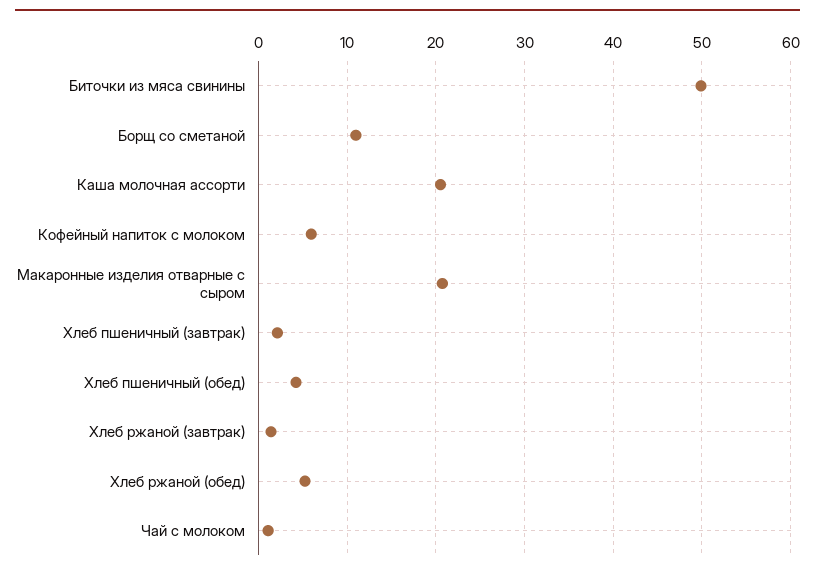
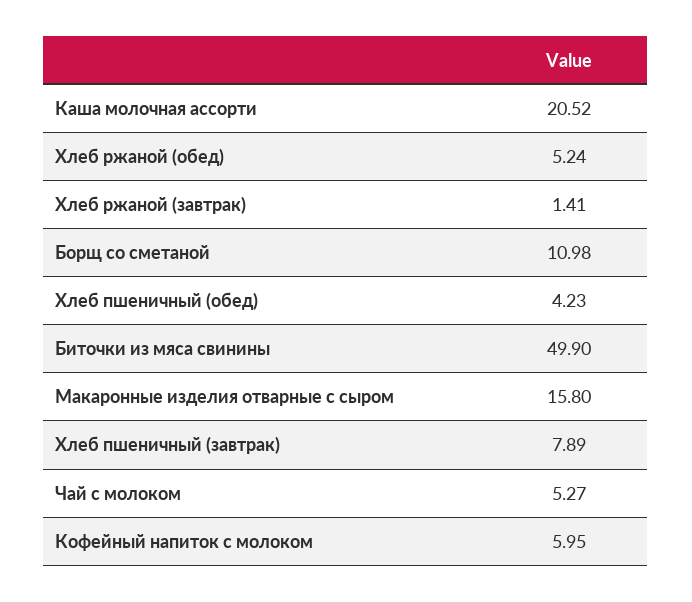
Макаронные изделия отварные с сыром: 21 -> 15.8
Хлеб пшеничный (завтрак): 2 -> 7.89
Чай с молоком: 1 -> 5.27

